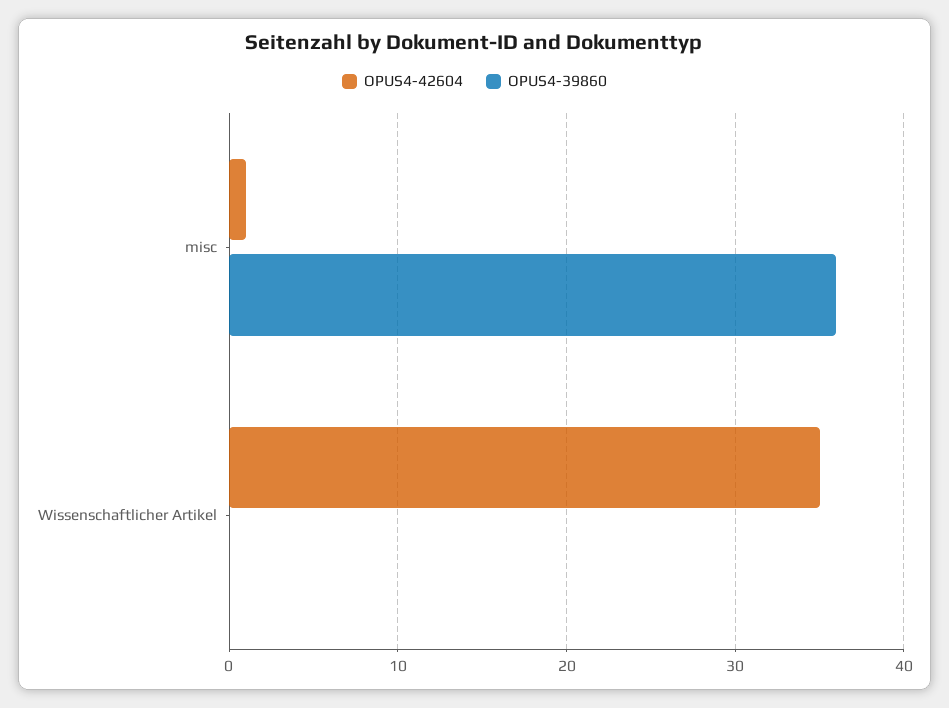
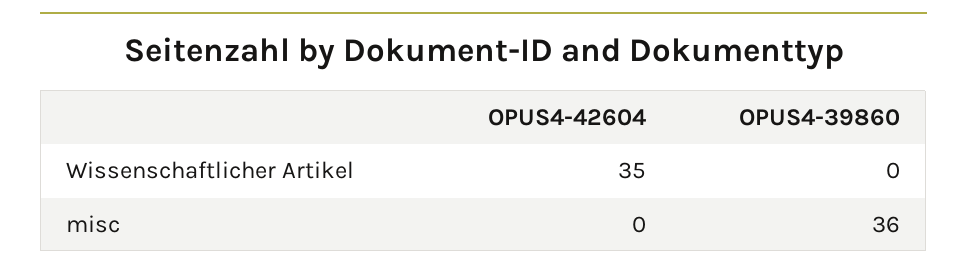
OPUS4-42604, misc: 1 -> 0

